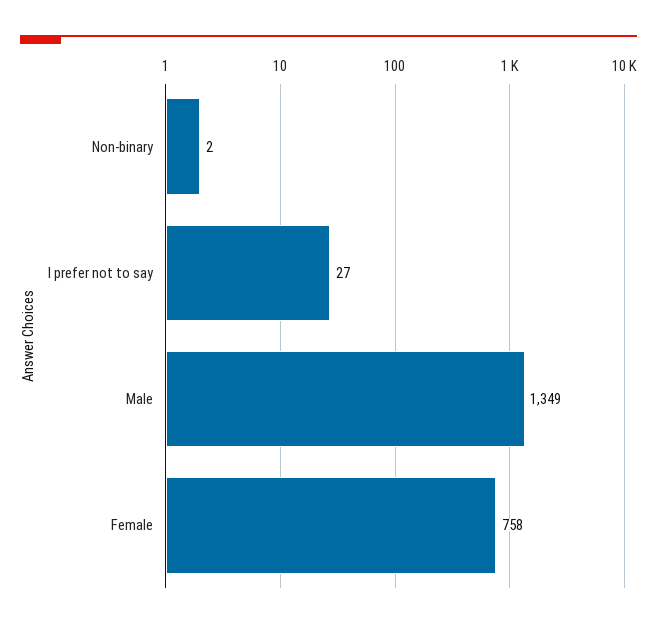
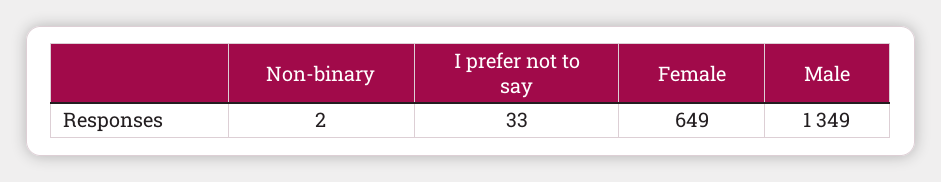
I prefer not to say: 27 -> 33
Female: 758 -> 649

